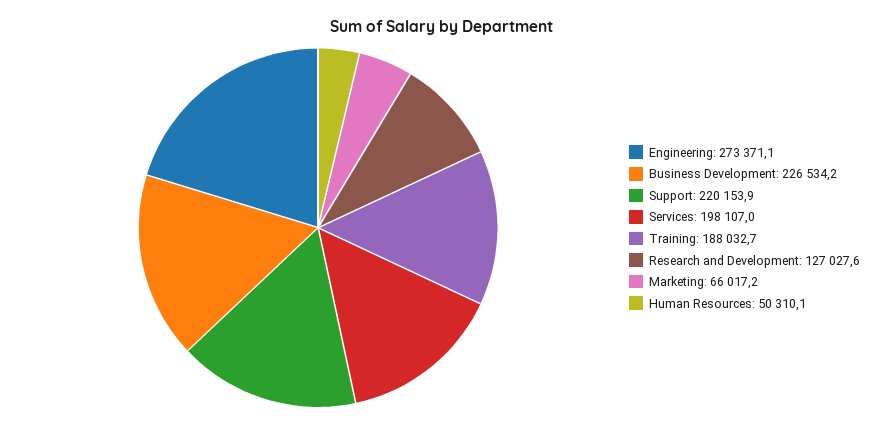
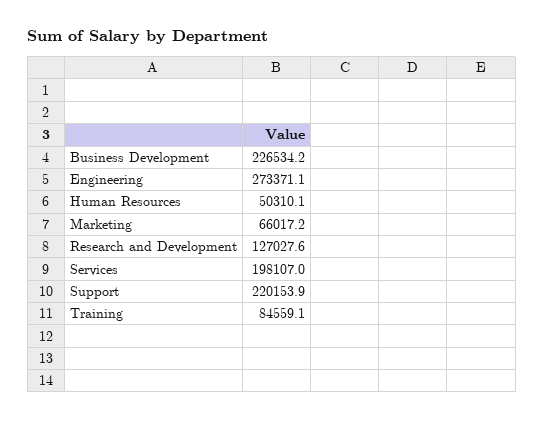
Training: 188032.7 -> 84559.1

